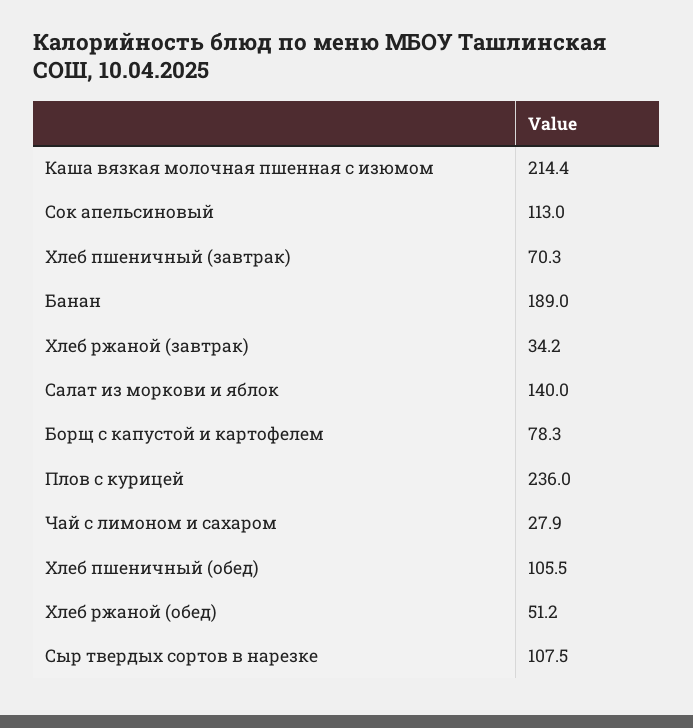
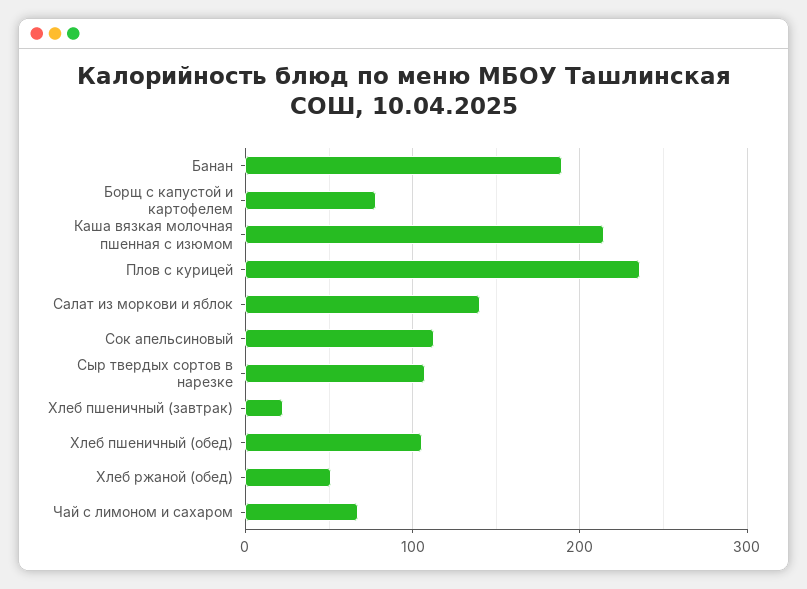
Хлеб пшеничный (завтрак): 70.3 -> 20
Хлеб ржаной (завтрак): 34.2 -> none
Чай с лимоном и сахаром: 27.9 -> 70

